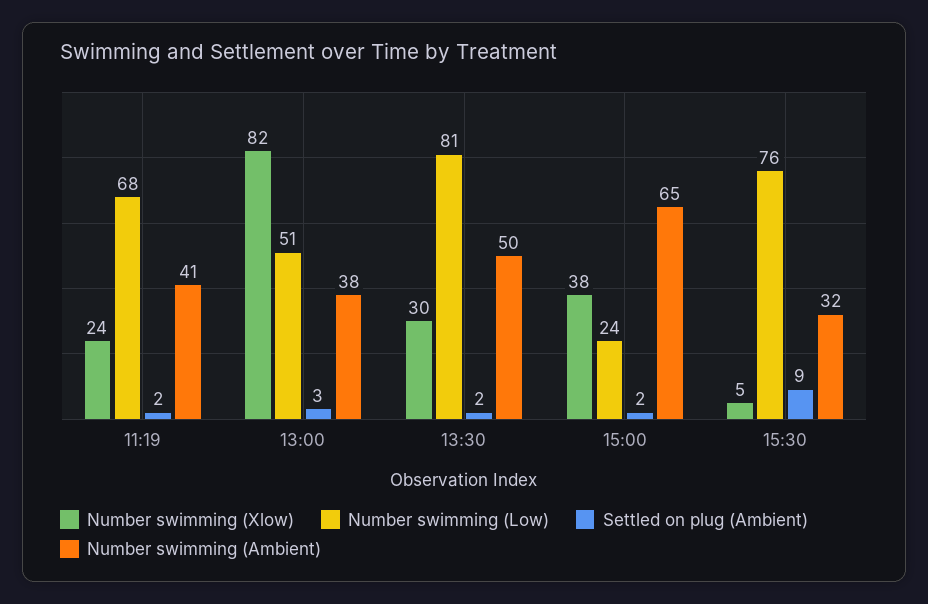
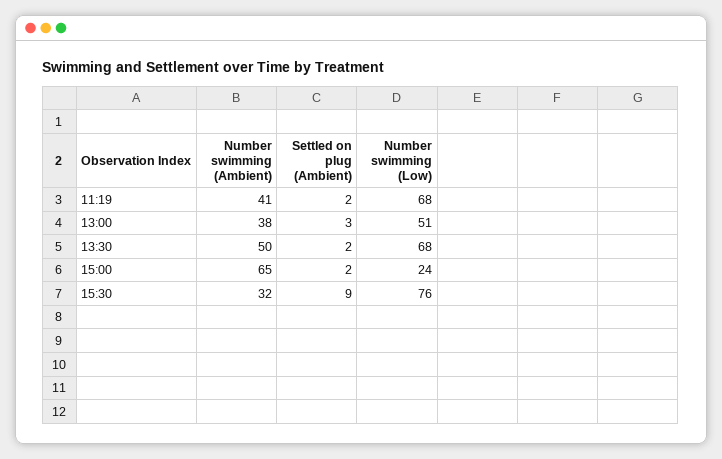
Number swimming (Xlow), 11:19: 24 -> none
Number swimming (Xlow), 13:00: 82 -> none
Number swimming (Xlow), 13:30: 30 -> none
Number swimming (Low), 13:30: 81 -> 68
Number swimming (Xlow), 15:00: 38 -> none
Number swimming (Xlow), 15:30: 5 -> none

